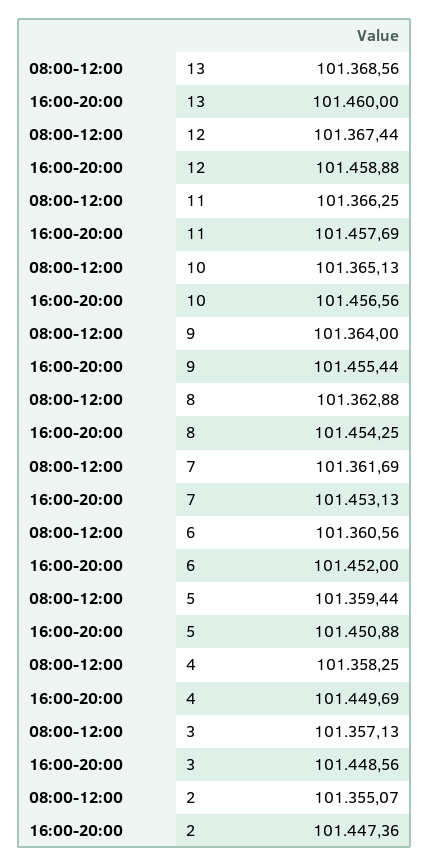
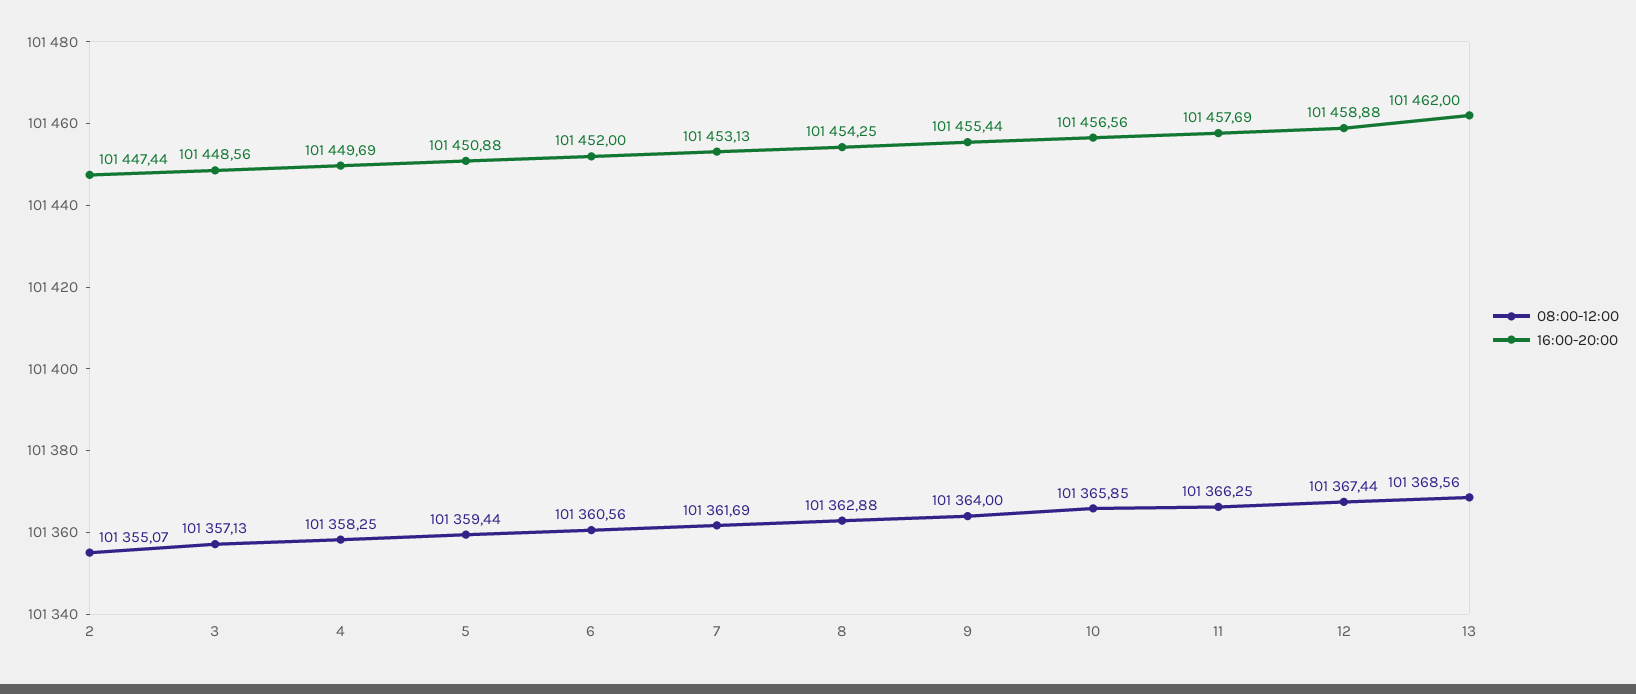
16:00-20:00, 13: 101460 -> 101462
08:00-12:00, 10: 101365.13 -> 101365.85
16:00-20:00, 2: 101447.36 -> 101447.44

